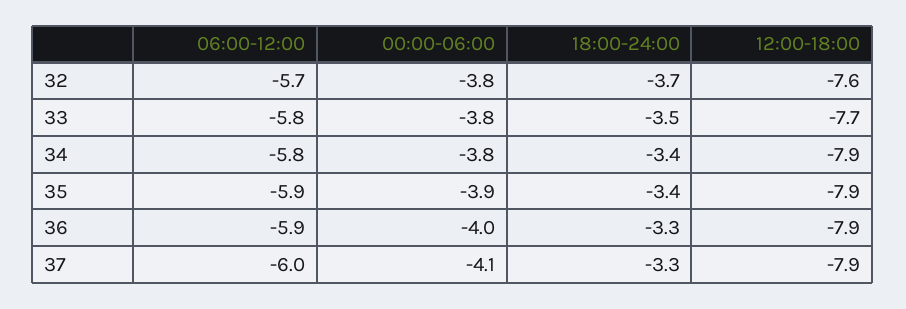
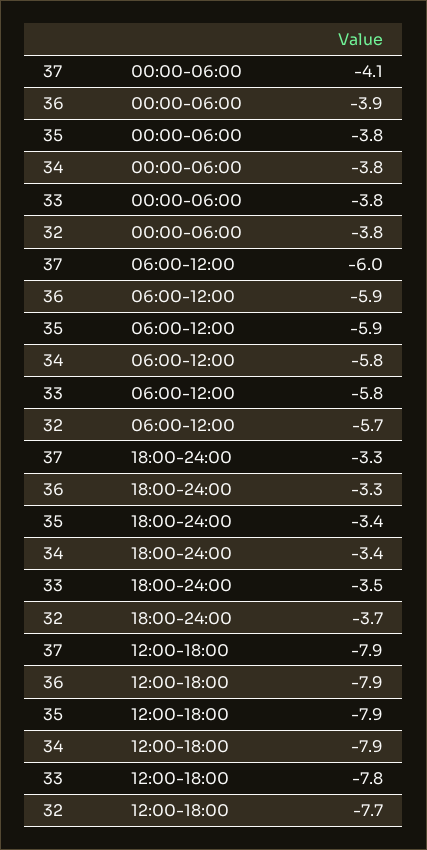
12:00-18:00, 32: -7.6 -> -7.7
12:00-18:00, 33: -7.7 -> -7.8
00:00-06:00, 35: -3.9 -> -3.8
00:00-06:00, 36: -4 -> -3.9

